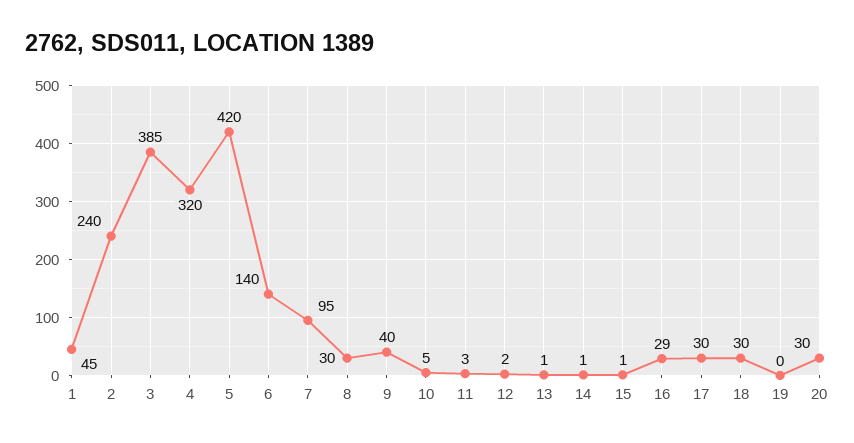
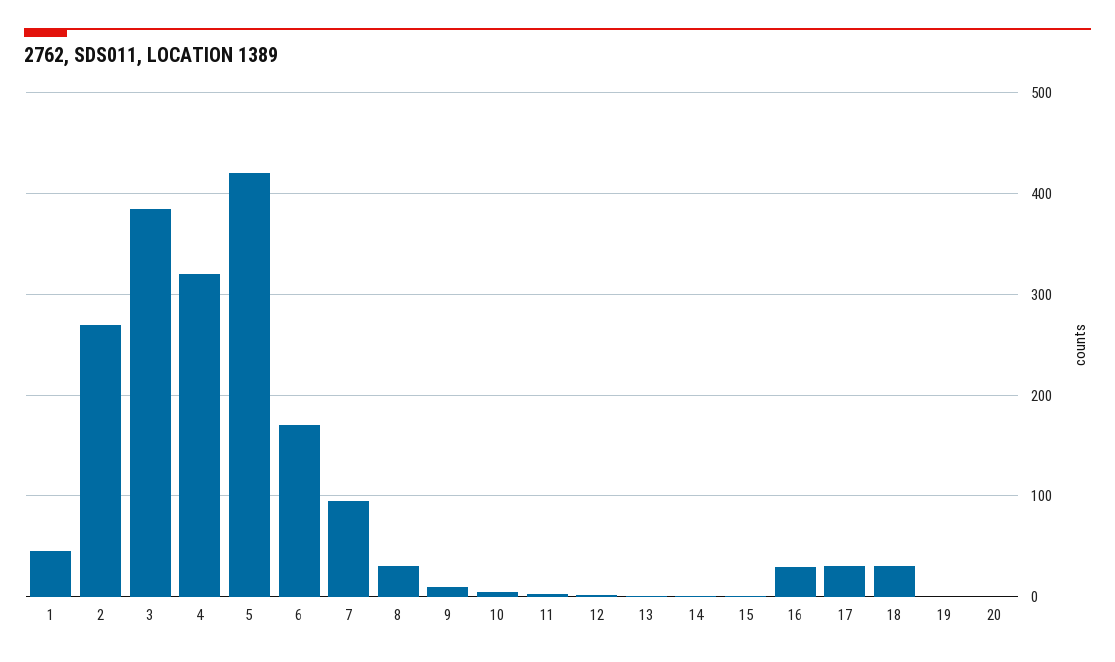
2: 240 -> 270
6: 140 -> 170
9: 40 -> 10
20: 30 -> 0

